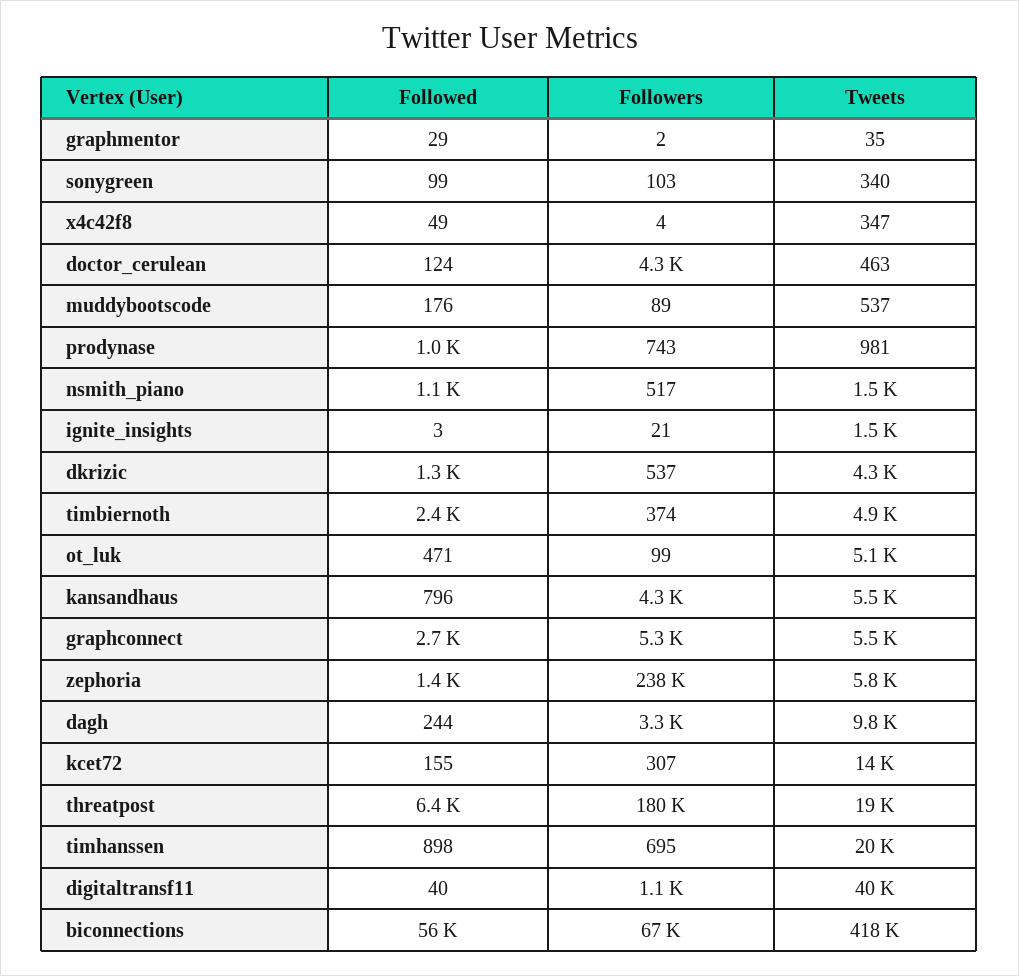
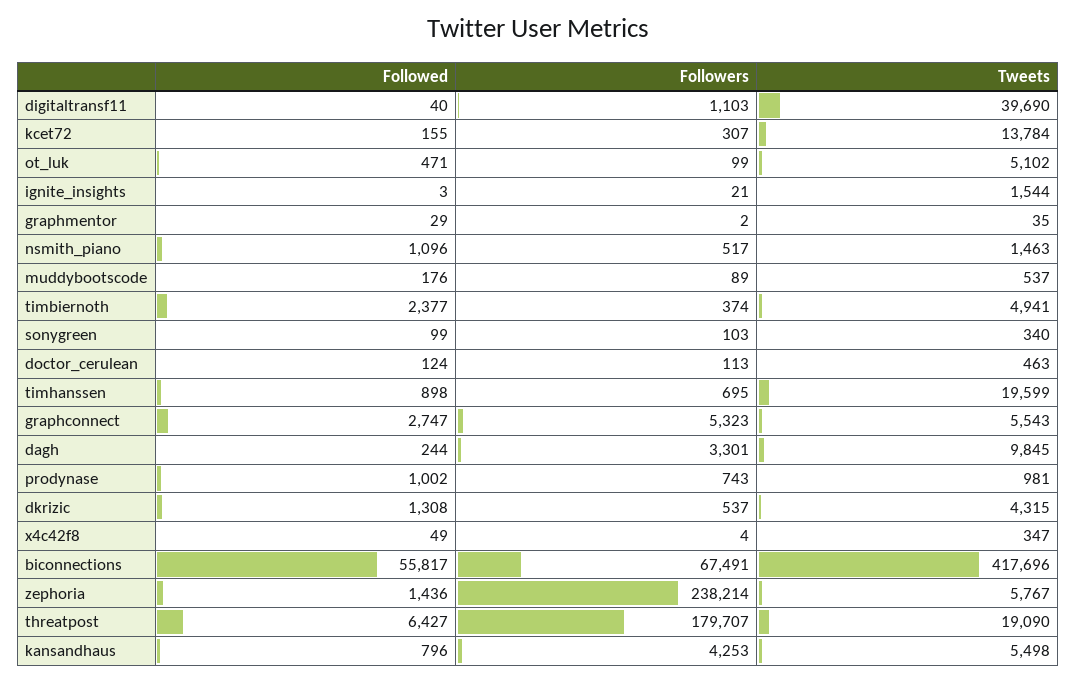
Followers, doctor_cerulean: 4300 -> 113

